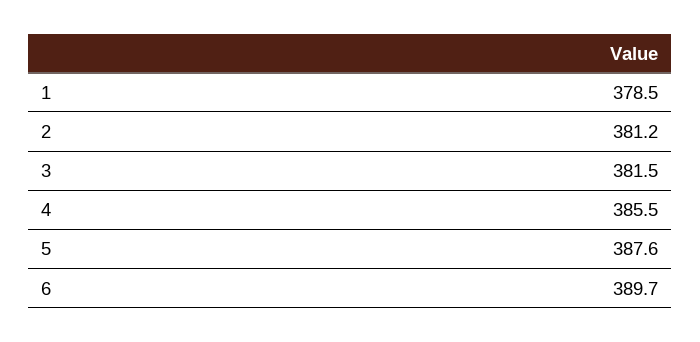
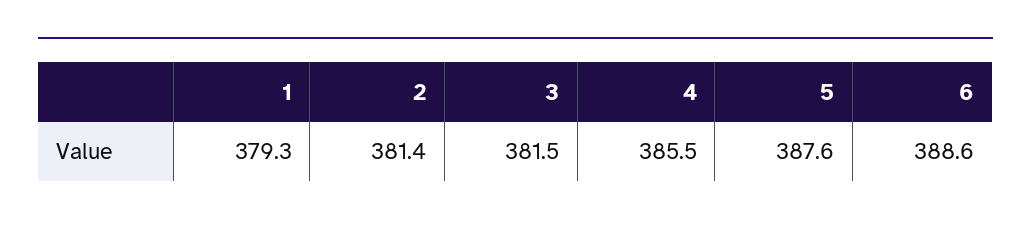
1: 378.5 -> 379.3
2: 381.2 -> 381.4
6: 389.7 -> 388.6

